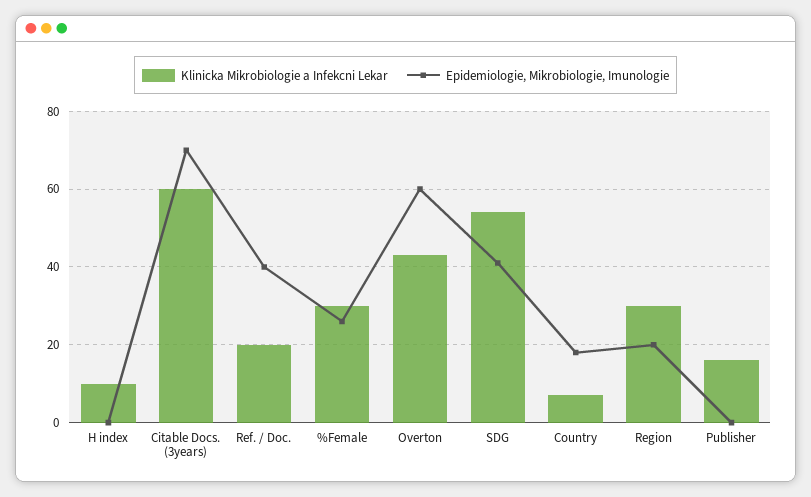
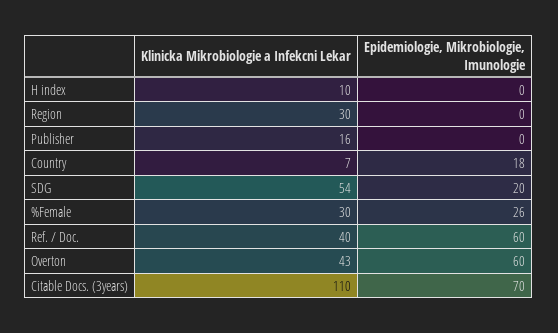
Klinicka Mikrobiologie a Infekcni Lekar, Citable Docs. (3years): 60 -> 110
Klinicka Mikrobiologie a Infekcni Lekar, Ref. / Doc.: 20 -> 40
Epidemiologie, Mikrobiologie, Imunologie, Ref. / Doc.: 40 -> 60
Epidemiologie, Mikrobiologie, Imunologie, SDG: 40 -> 20
Epidemiologie, Mikrobiologie, Imunologie, Region: 20 -> 0

